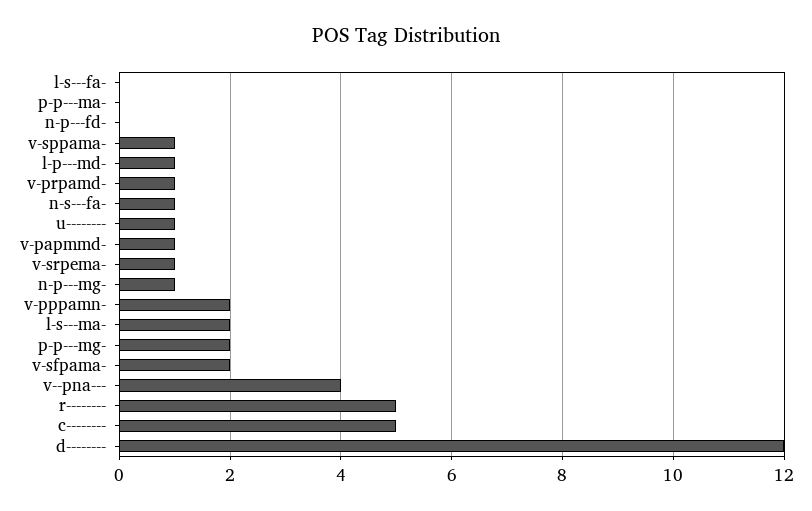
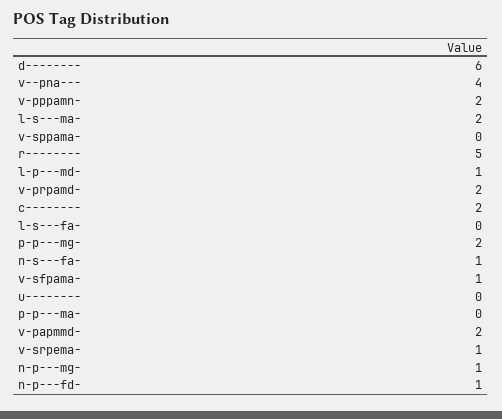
n-p---fd-: 0 -> 1
v-sppama-: 1 -> 0
v-prpamd-: 1 -> 2
u--------: 1 -> 0
v-papmmd-: 1 -> 2
v-sfpama-: 2 -> 1
c--------: 5 -> 2
d--------: 12 -> 6

